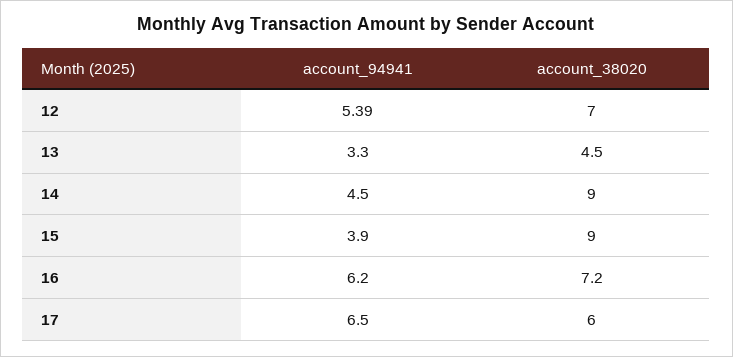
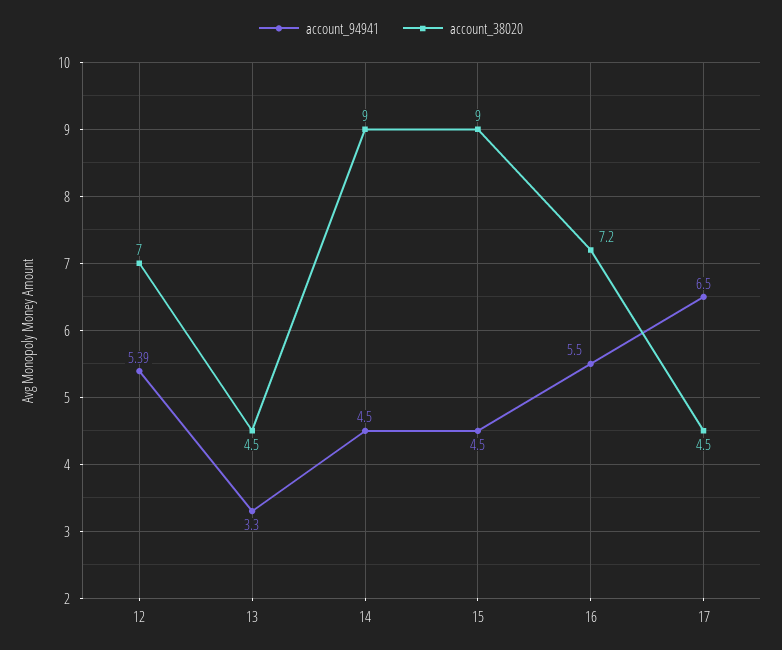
account_94941, 15: 3.9 -> 4.5
account_94941, 16: 6.2 -> 5.5
account_38020, 17: 6 -> 4.5

